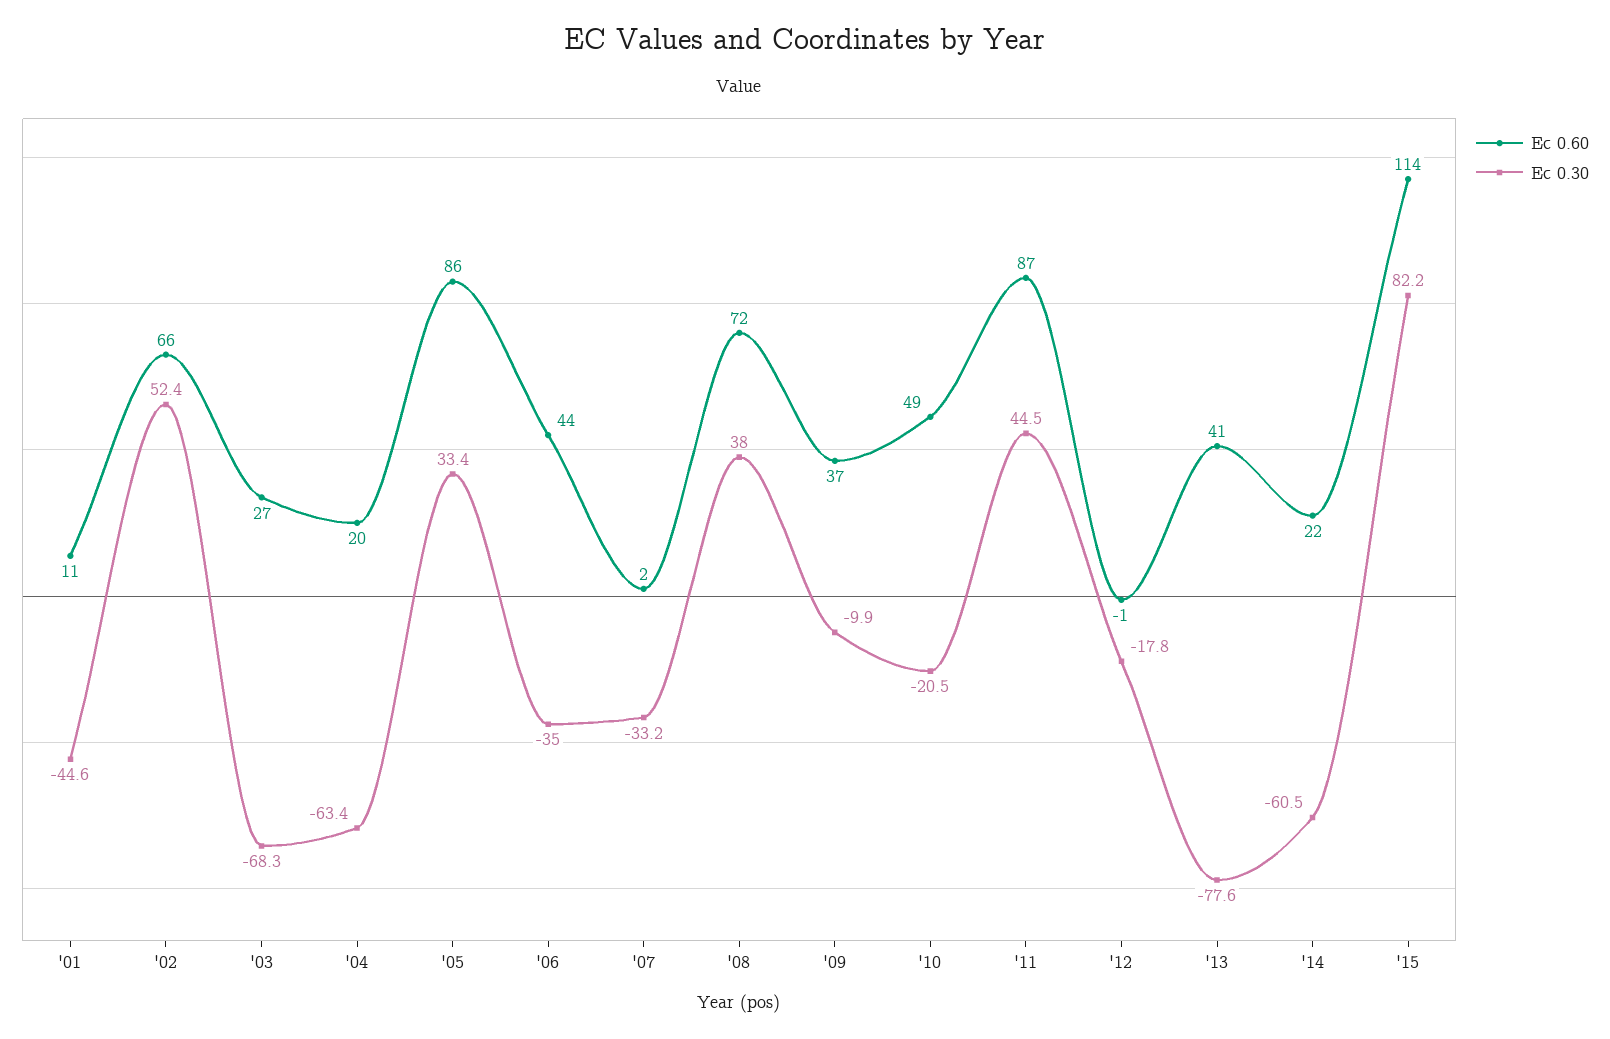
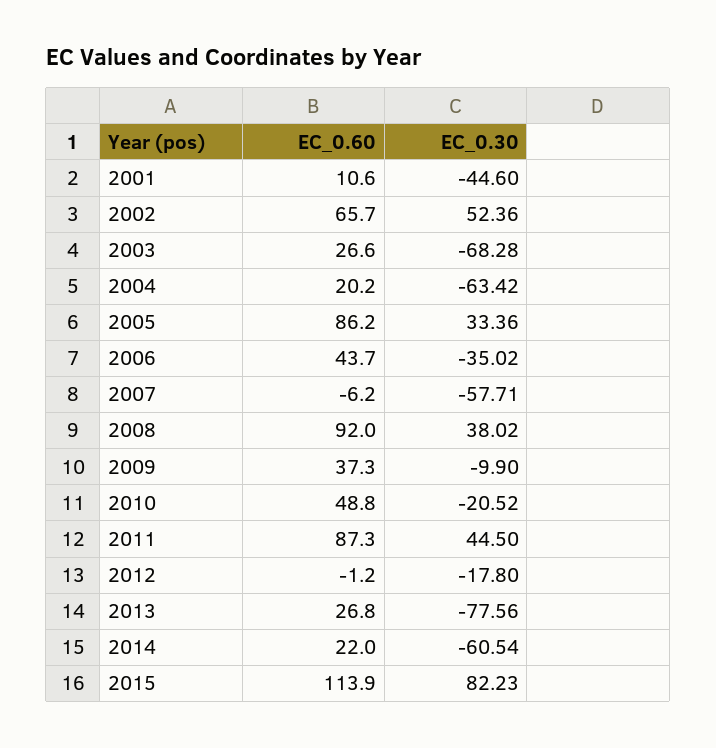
Ec 0.60, '07: 2 -> -6.2
Ec 0.30, '07: -33.2 -> -57.71
Ec 0.60, '08: 72 -> 92
Ec 0.60, '13: 41 -> 26.8

